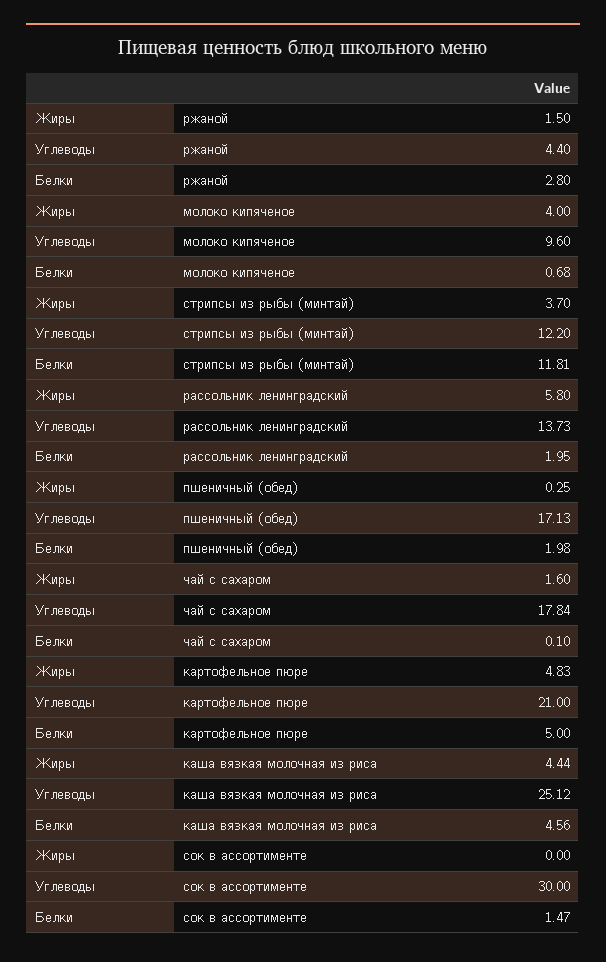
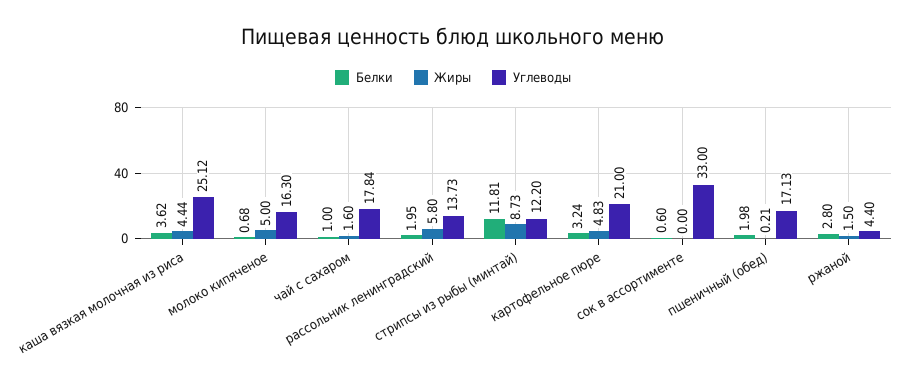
Жиры, молоко кипяченое: 4 -> 5
Углеводы, молоко кипяченое: 9.6 -> 16.3
Жиры, стрипсы из рыбы (минтай): 3.7 -> 8.73
Жиры, пшеничный (обед): 0.25 -> 0.21
Белки, чай с сахаром: 0.1 -> 1
Белки, картофельное пюре: 5 -> 3.24
Белки, каша вязкая молочная из риса: 4.56 -> 3.62
Углеводы, сок в ассортименте: 30 -> 33
Белки, сок в ассортименте: 1.47 -> 0.6

